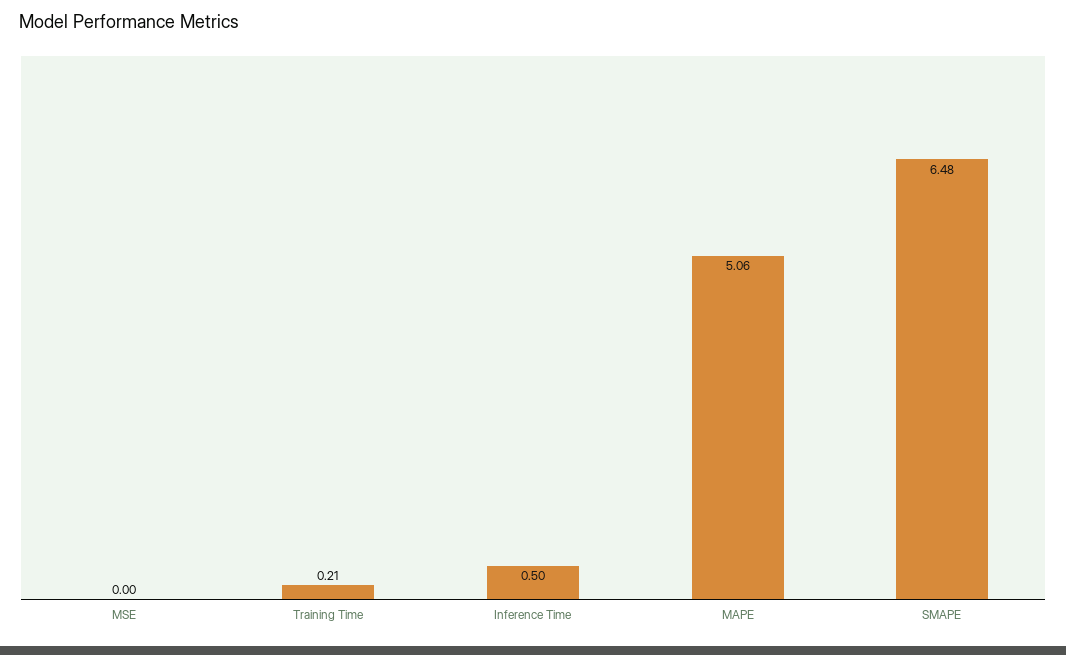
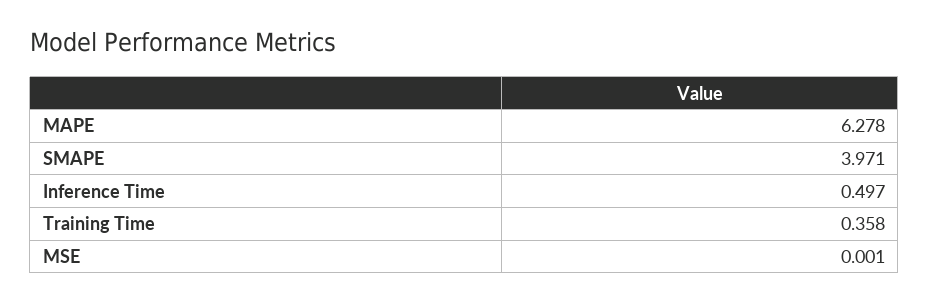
Training Time: 0.21 -> 0.358
MAPE: 5.06 -> 6.278
SMAPE: 6.48 -> 3.971

